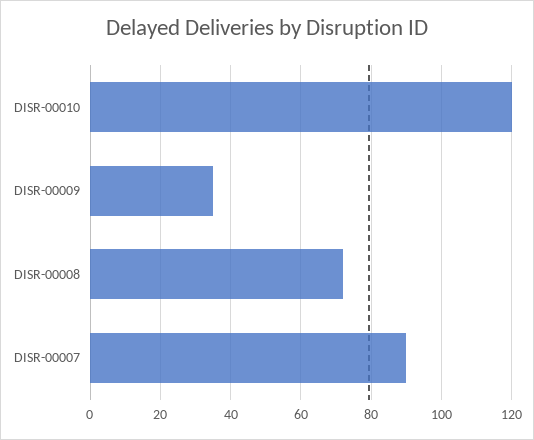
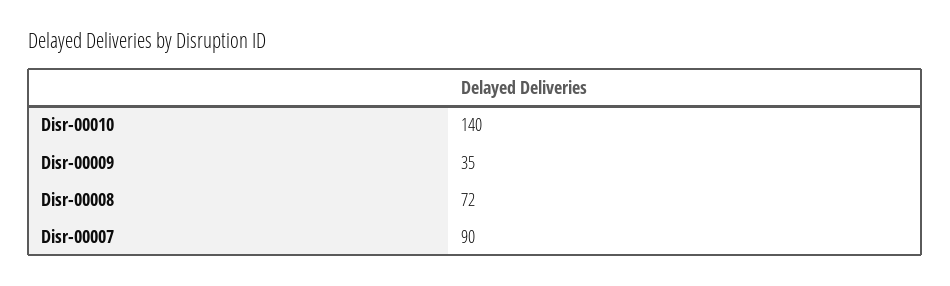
DISR-00010: 120 -> 140

